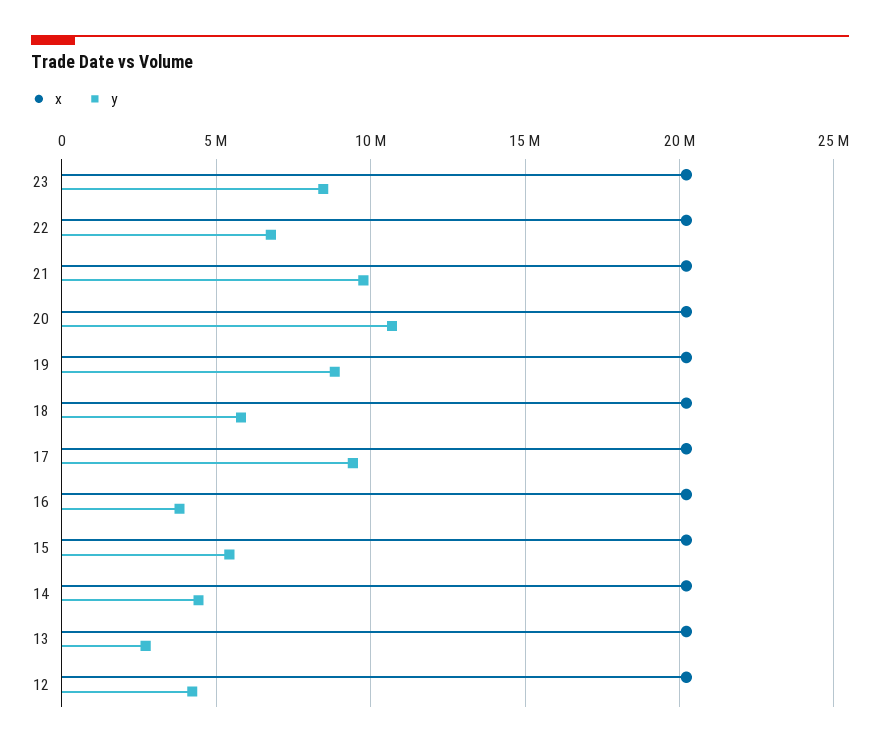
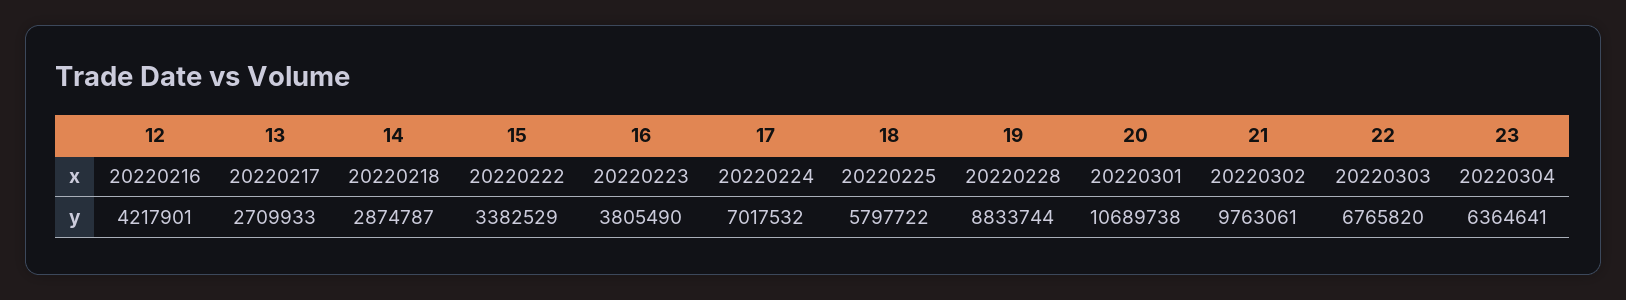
y, 23: 8500000 -> 6364641
y, 17: 9500000 -> 7017532
y, 15: 5500000 -> 3382529
y, 14: 4500000 -> 2874787

